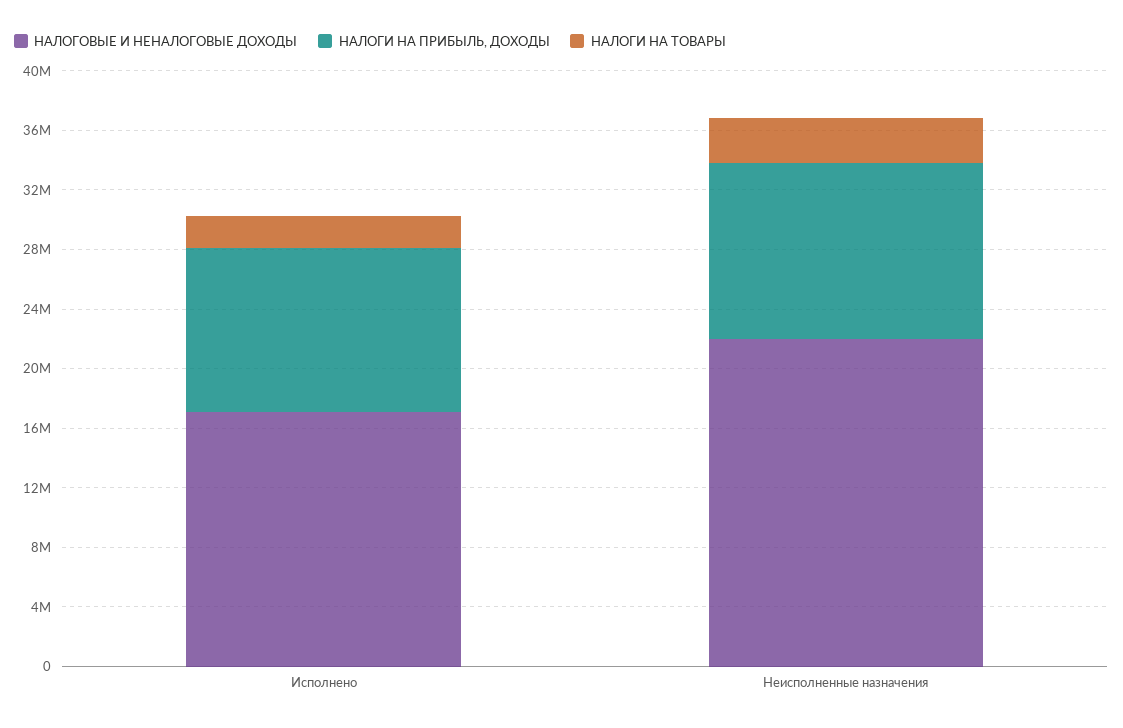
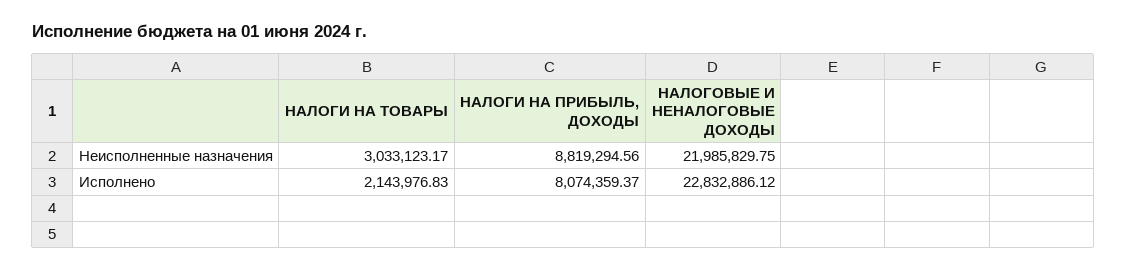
НАЛОГОВЫЕ И НЕНАЛОГОВЫЕ ДОХОДЫ, Исполнено: 17000000 -> 22832886.12
НАЛОГИ НА ПРИБЫЛЬ, ДОХОДЫ, Исполнено: 11000000 -> 8074359.37
НАЛОГИ НА ПРИБЫЛЬ, ДОХОДЫ, Неисполненные назначения: 12000000 -> 8819294.56

